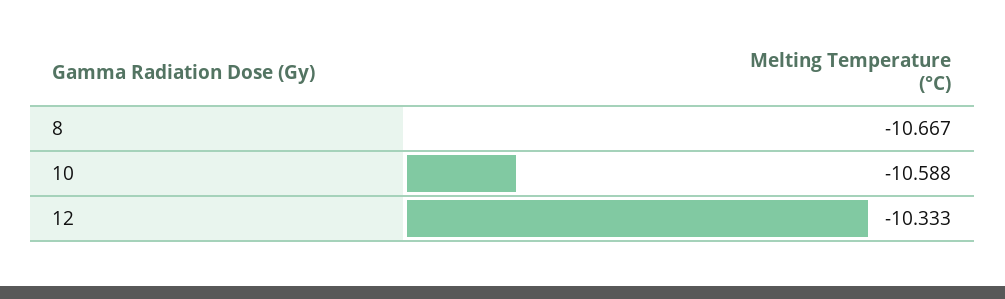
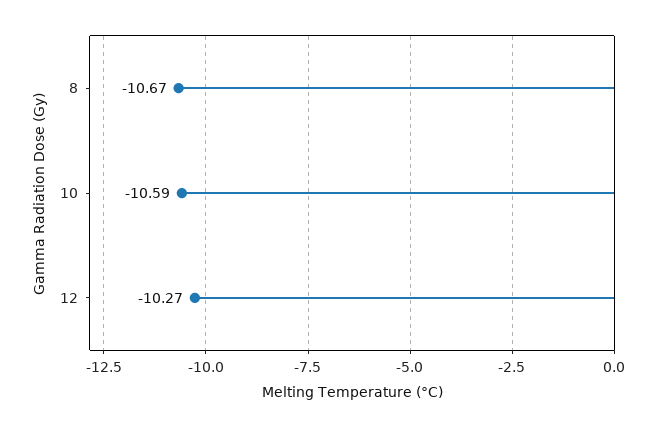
12: -10.333 -> -10.27

